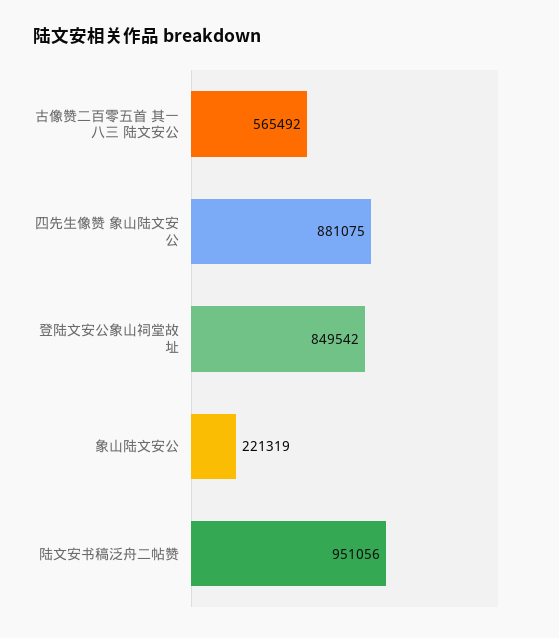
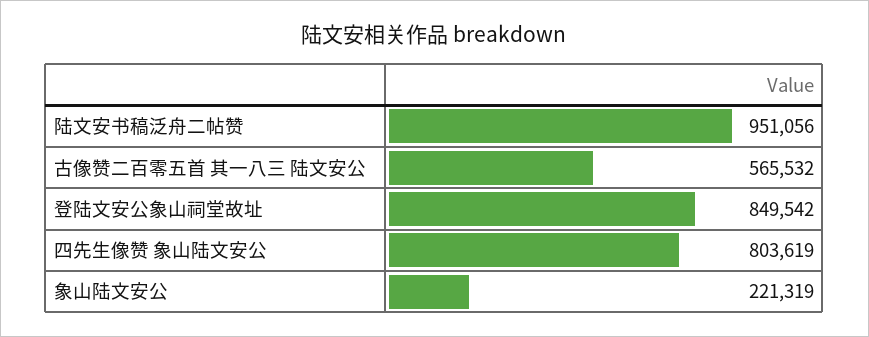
古像赞二百零五首 其一八三 陆文安公: 565492 -> 565532
四先生像赞 象山陆文安公: 881075 -> 803619

